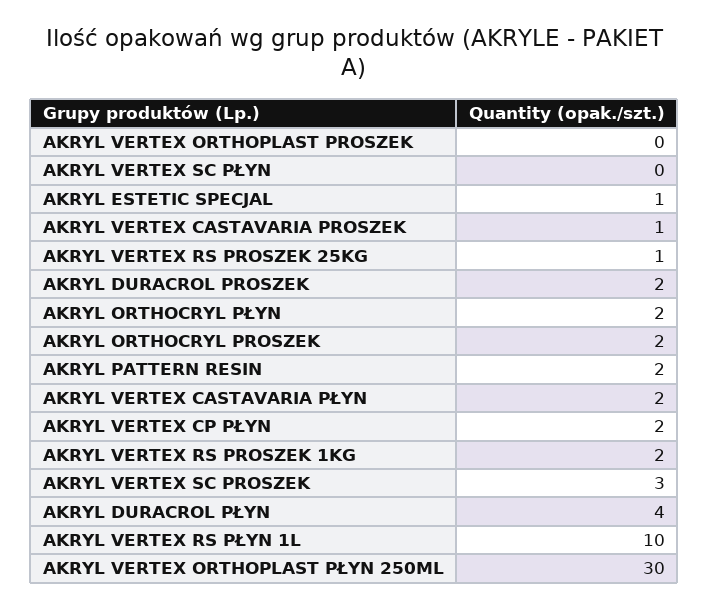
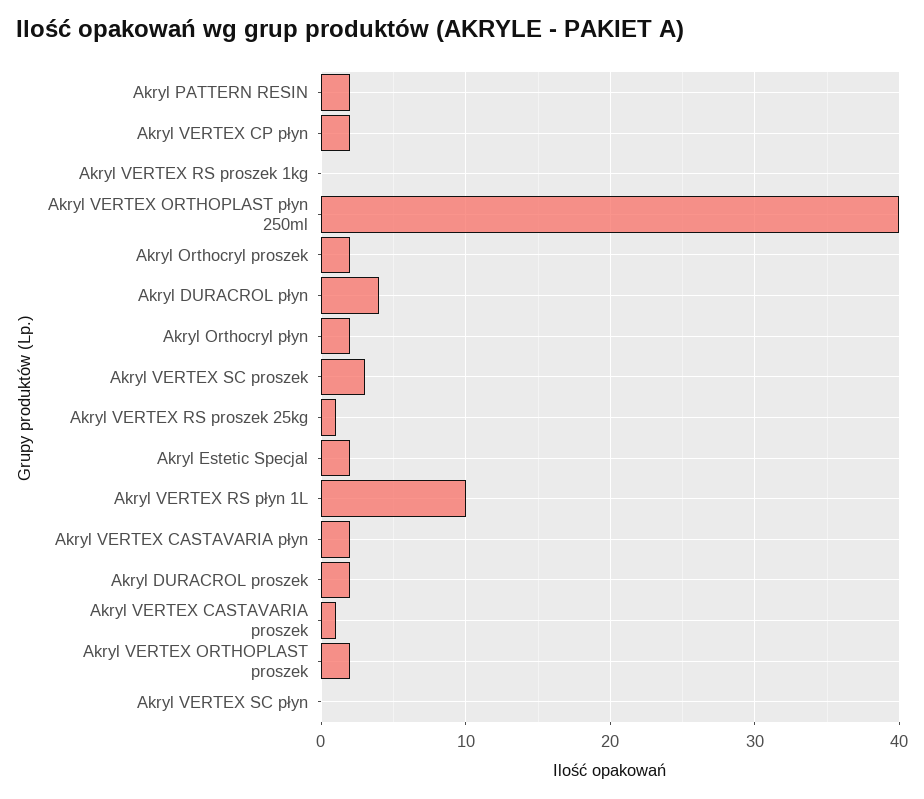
AKRYL VERTEX ORTHOPLAST PROSZEK: 0 -> 2
AKRYL ESTETIC SPECJAL: 1 -> 2
AKRYL VERTEX RS PROSZEK 1KG: 2 -> 0
AKRYL VERTEX ORTHOPLAST PŁYN 250ML: 30 -> 40

